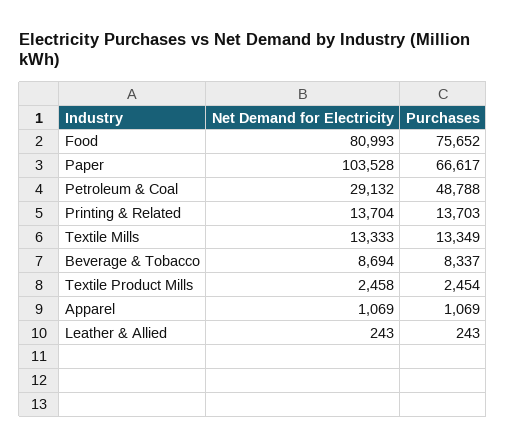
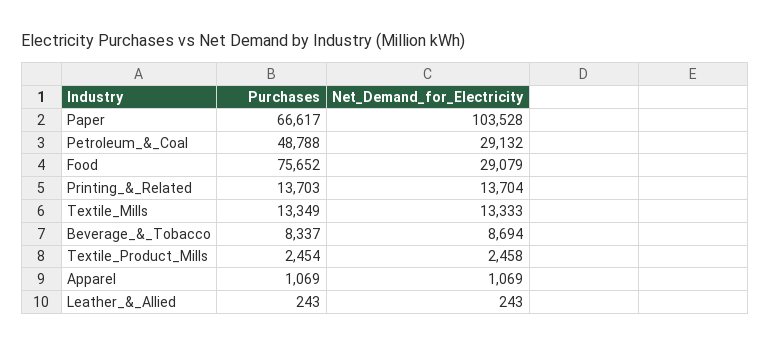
Net Demand for Electricity, Food: 80993 -> 29079

